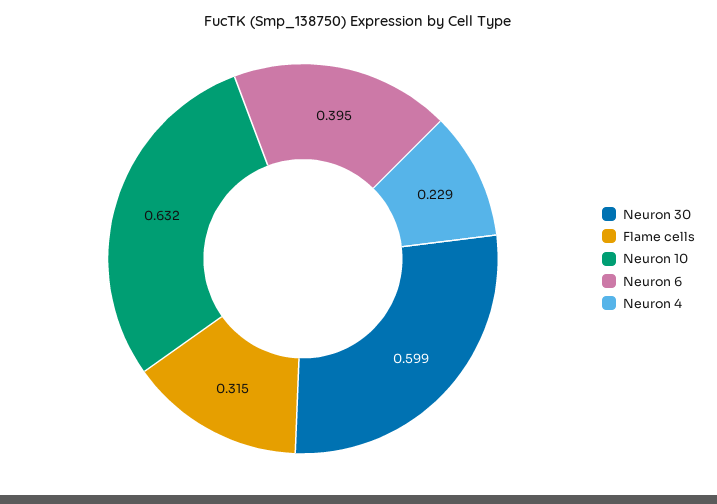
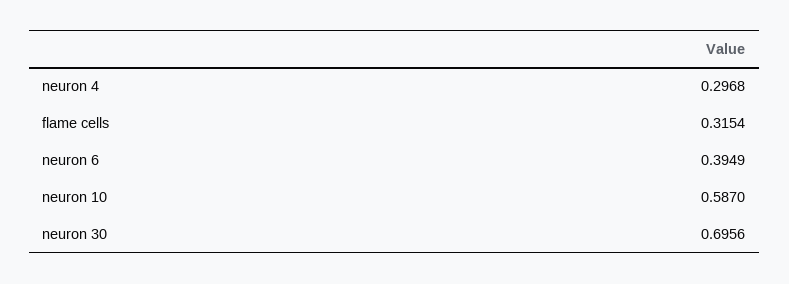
Neuron 30: 0.599 -> 0.6956
Neuron 10: 0.632 -> 0.587
Neuron 4: 0.229 -> 0.2968

